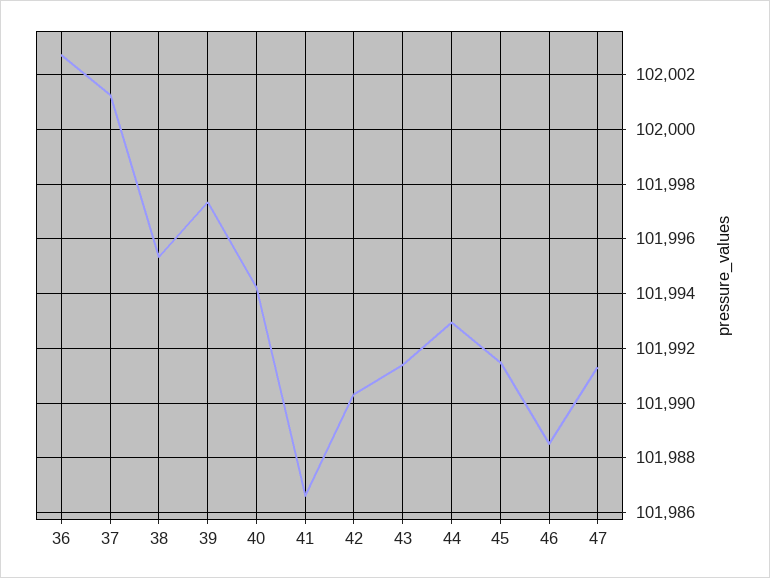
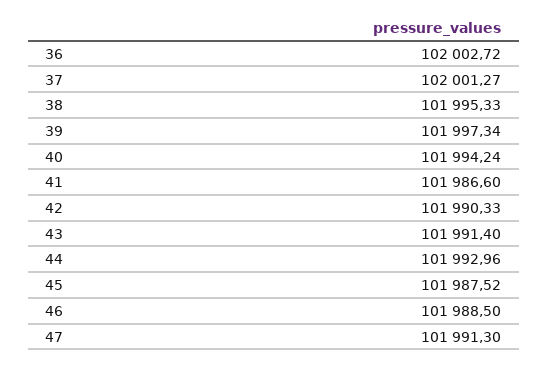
45: 101991.5 -> 101987.52

